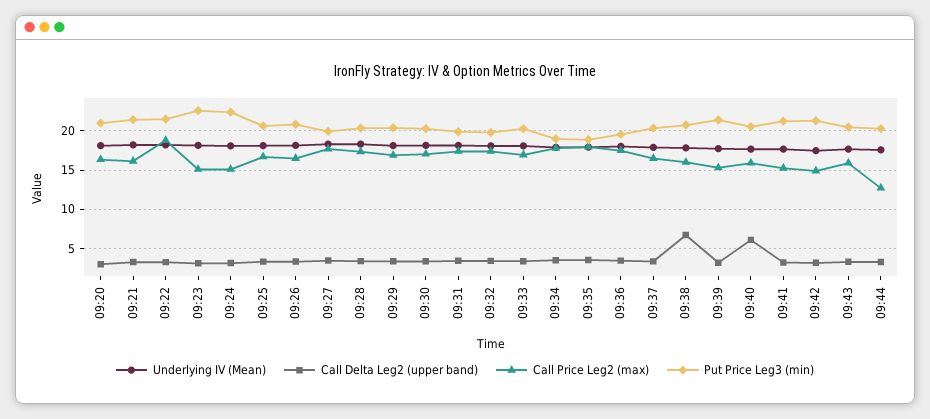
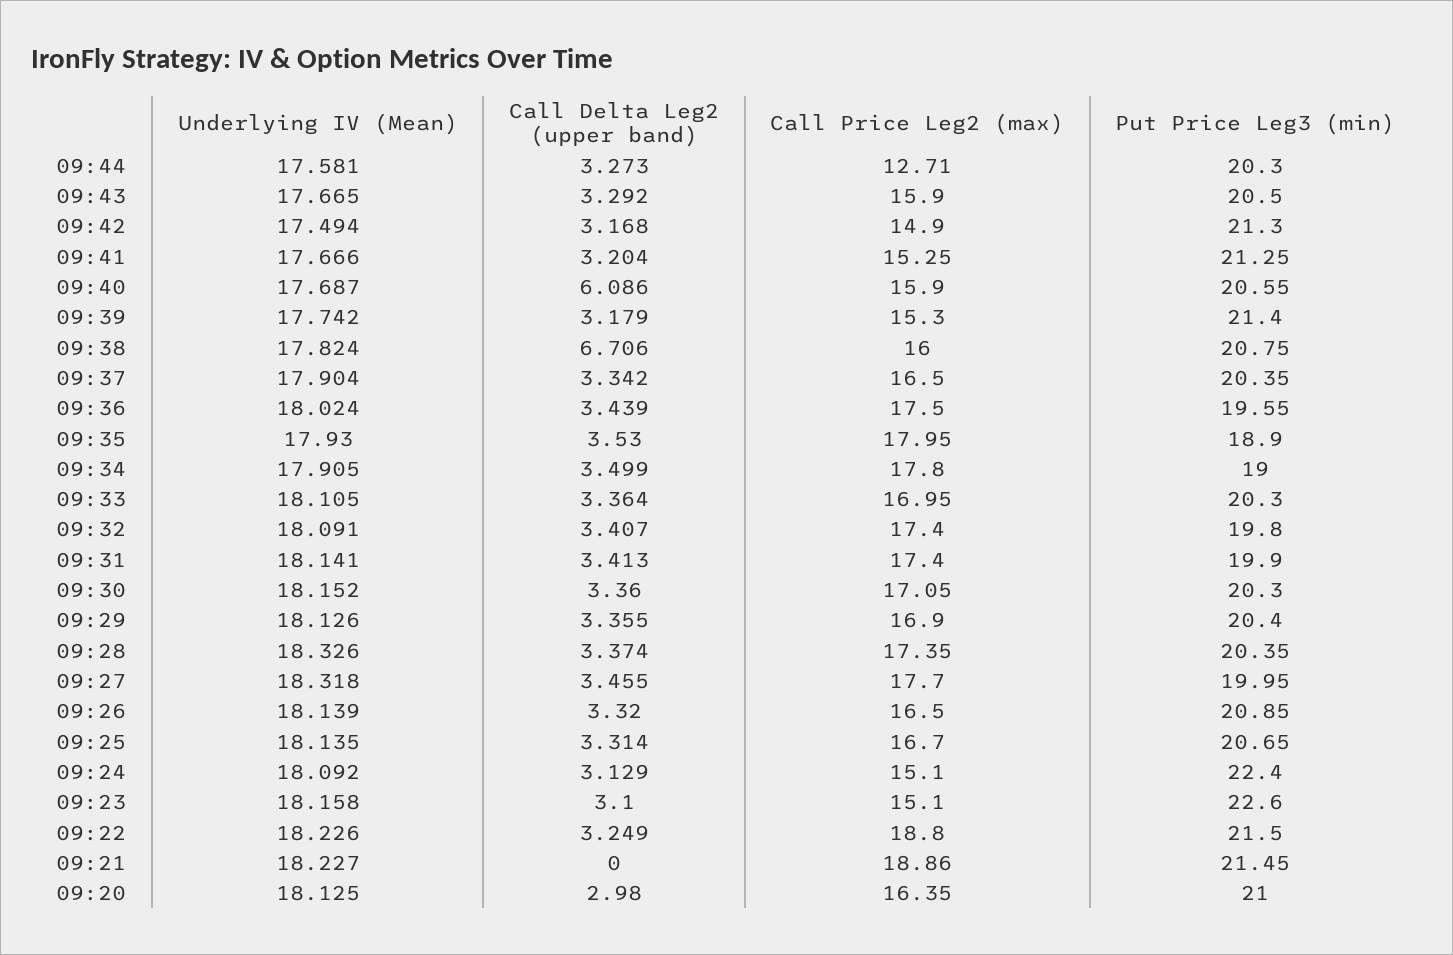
Call Delta Leg2 (upper band), 09:21: 3 -> 0
Call Price Leg2 (max), 09:21: 16 -> 18.86

